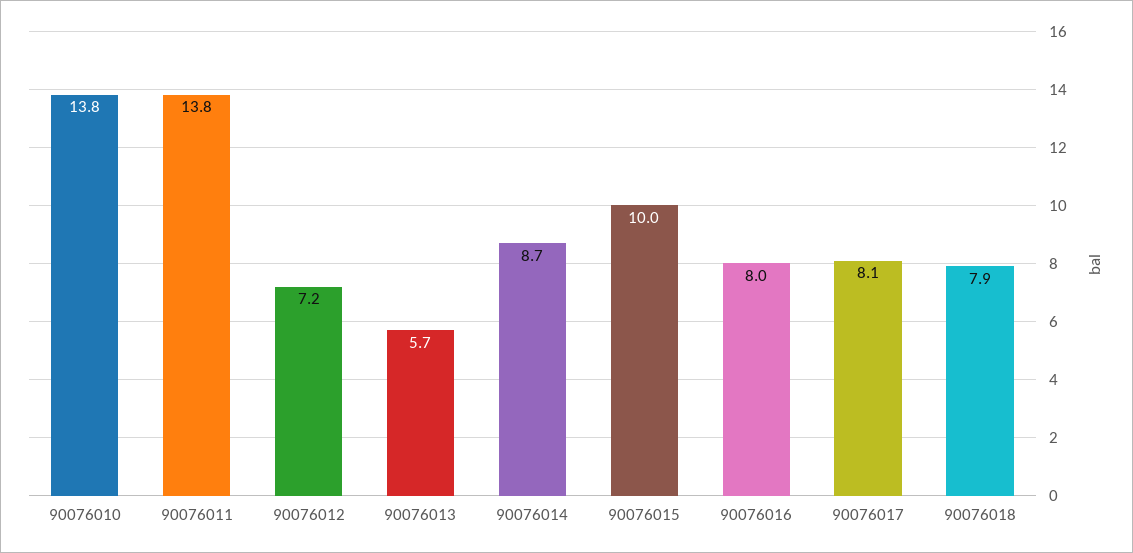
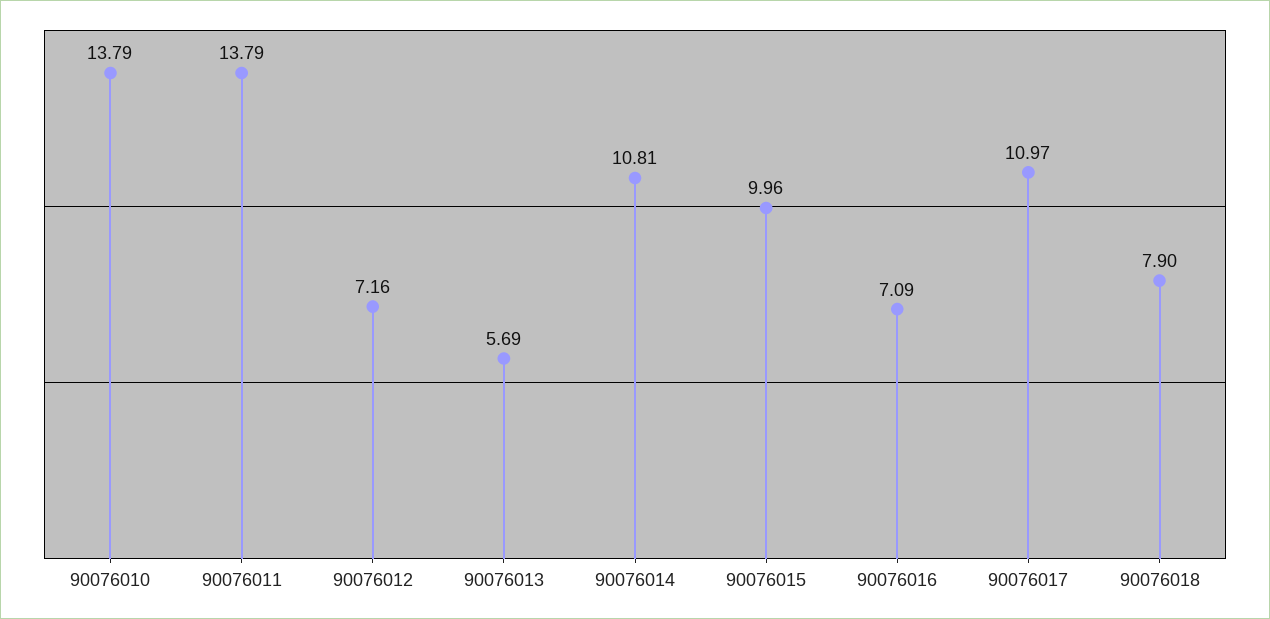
90076014: 8.7 -> 10.81
90076016: 8 -> 7.09
90076017: 8.1 -> 10.97

